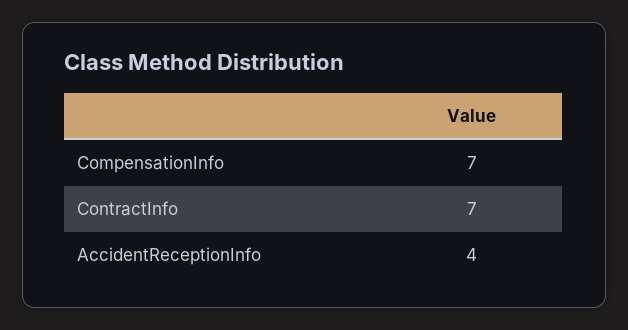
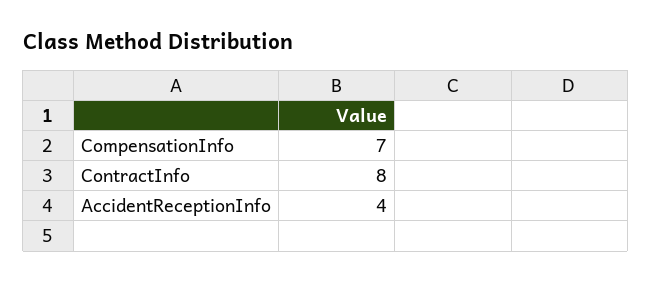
ContractInfo: 7 -> 8

